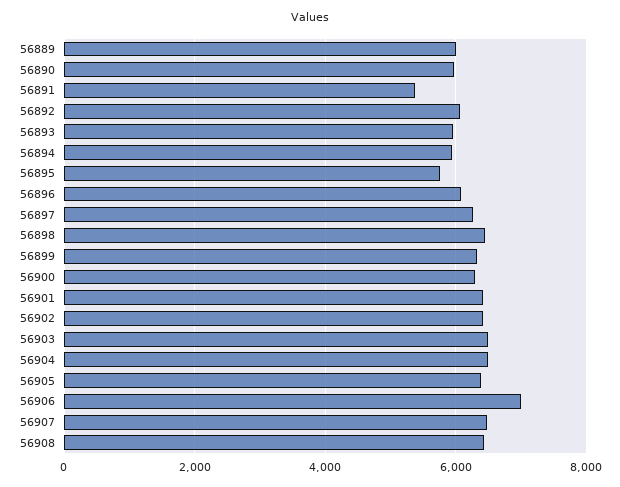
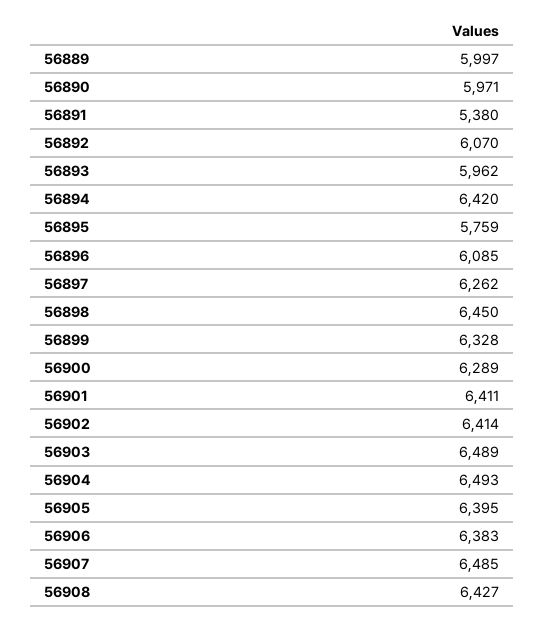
56894: 6000 -> 6420
56906: 7000 -> 6383

